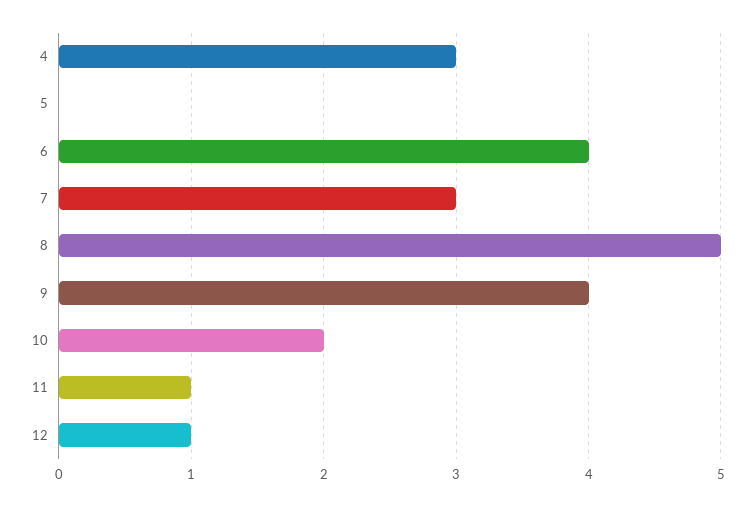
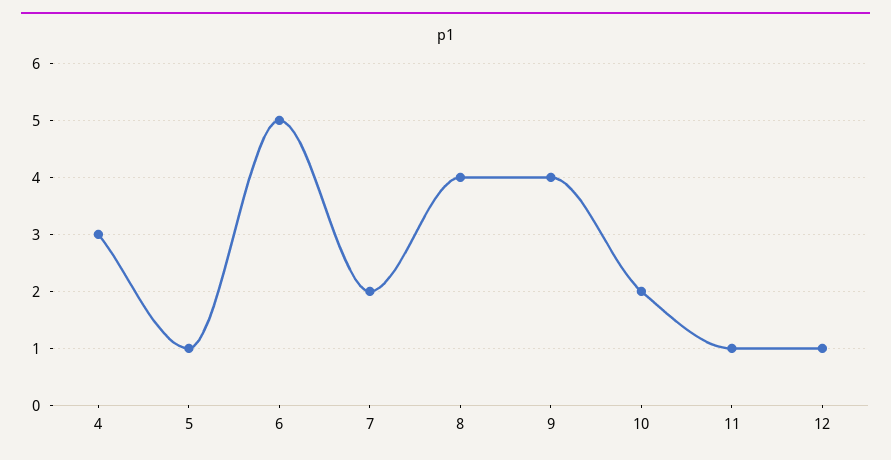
5: 0 -> 1
6: 4 -> 5
7: 3 -> 2
8: 5 -> 4

